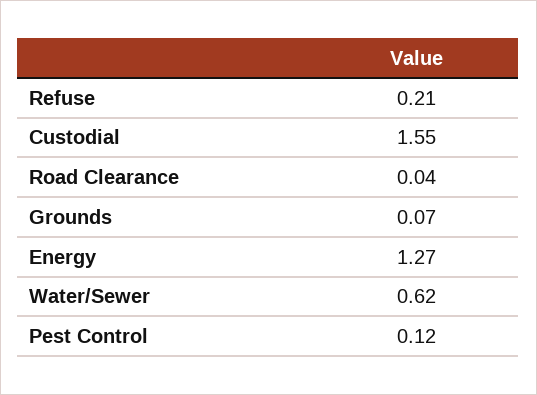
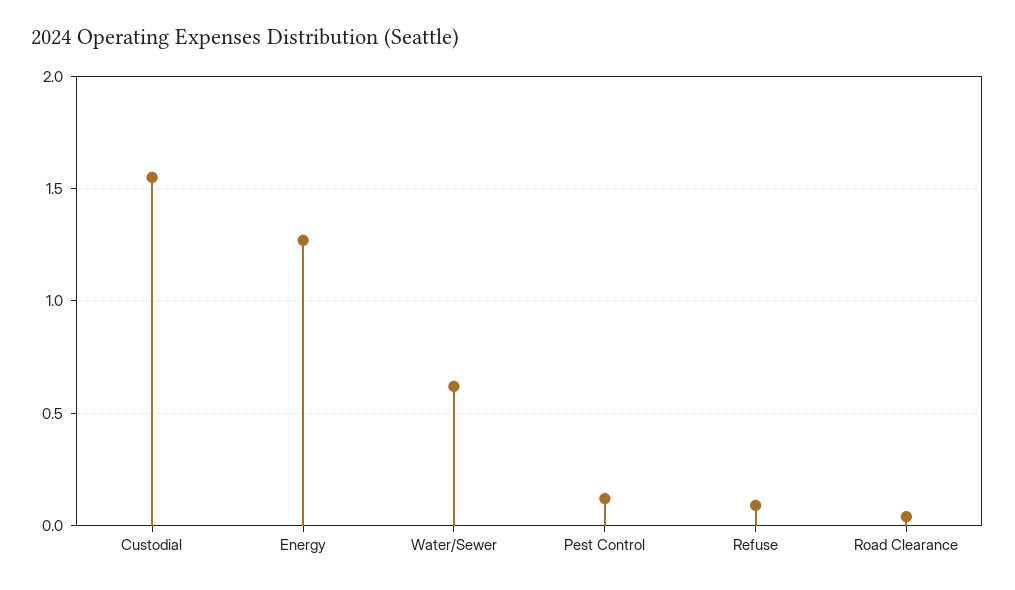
Refuse: 0.21 -> 0.1
Grounds: 0.07 -> none

